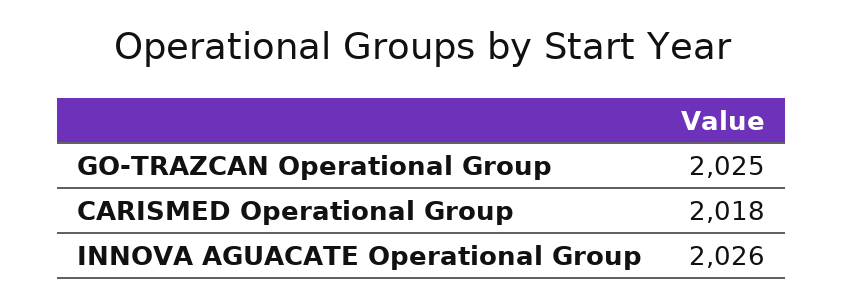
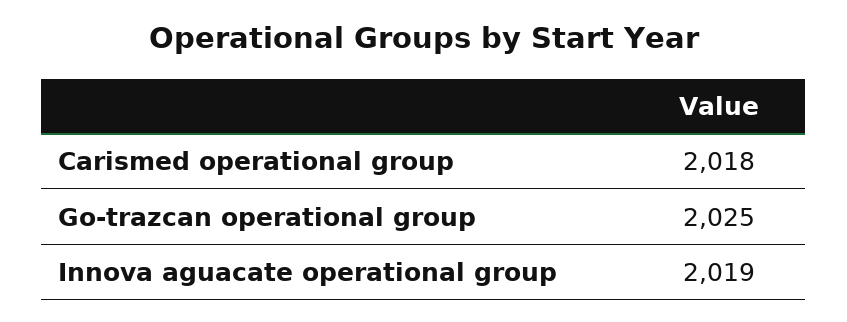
INNOVA AGUACATE Operational Group: 2026 -> 2019

